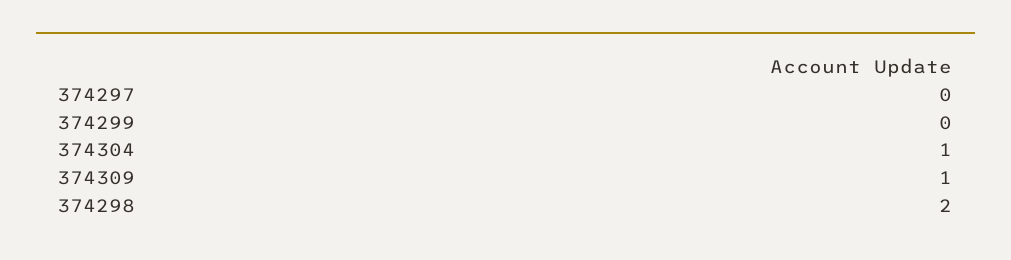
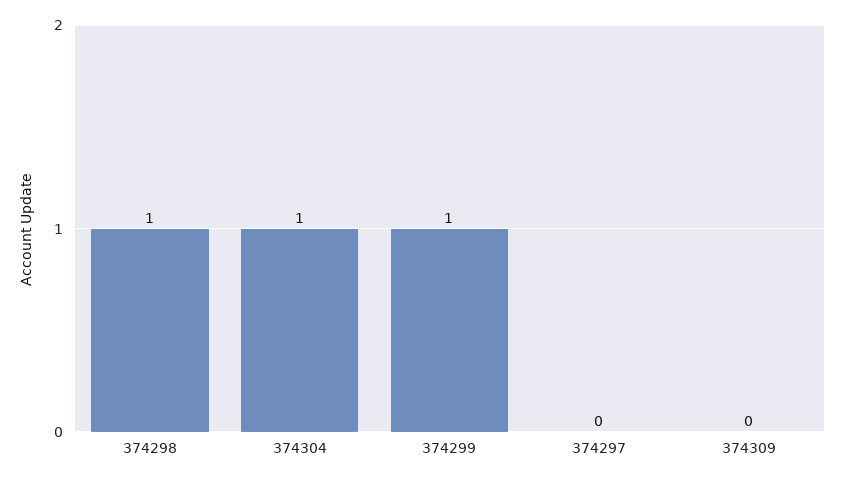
374299: 0 -> 1
374309: 1 -> 0
374298: 2 -> 1

